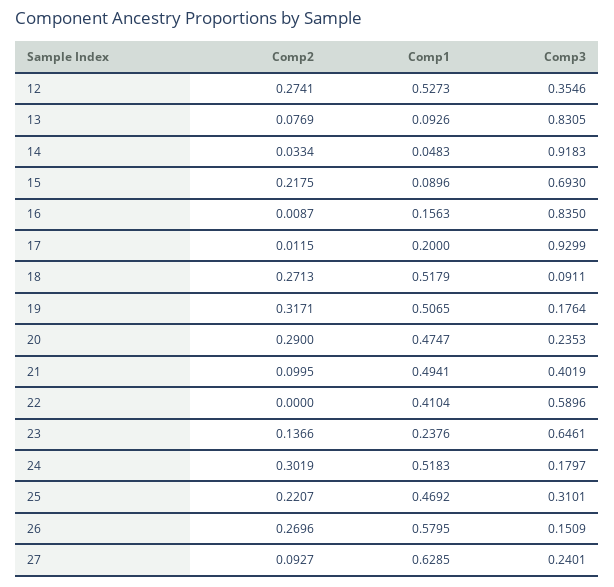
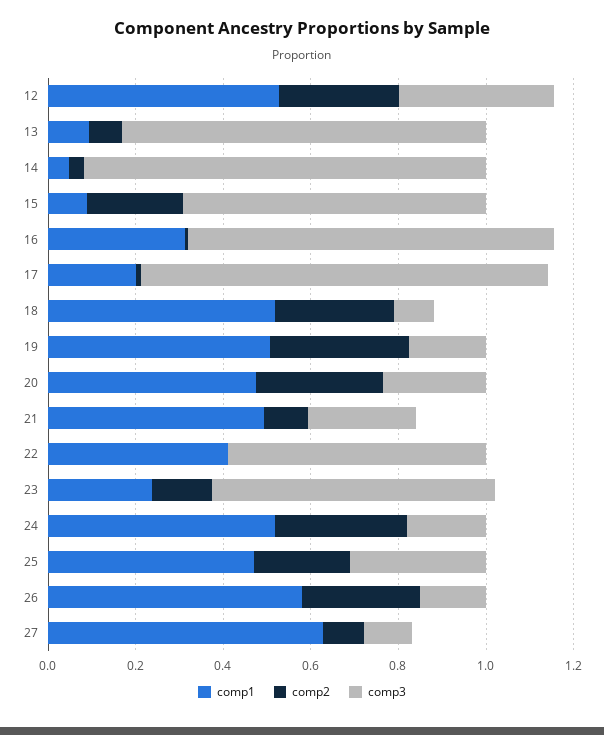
Comp1, 16: 0.1563 -> 0.3
Comp3, 21: 0.4019 -> 0.25
Comp3, 27: 0.2401 -> 0.1

